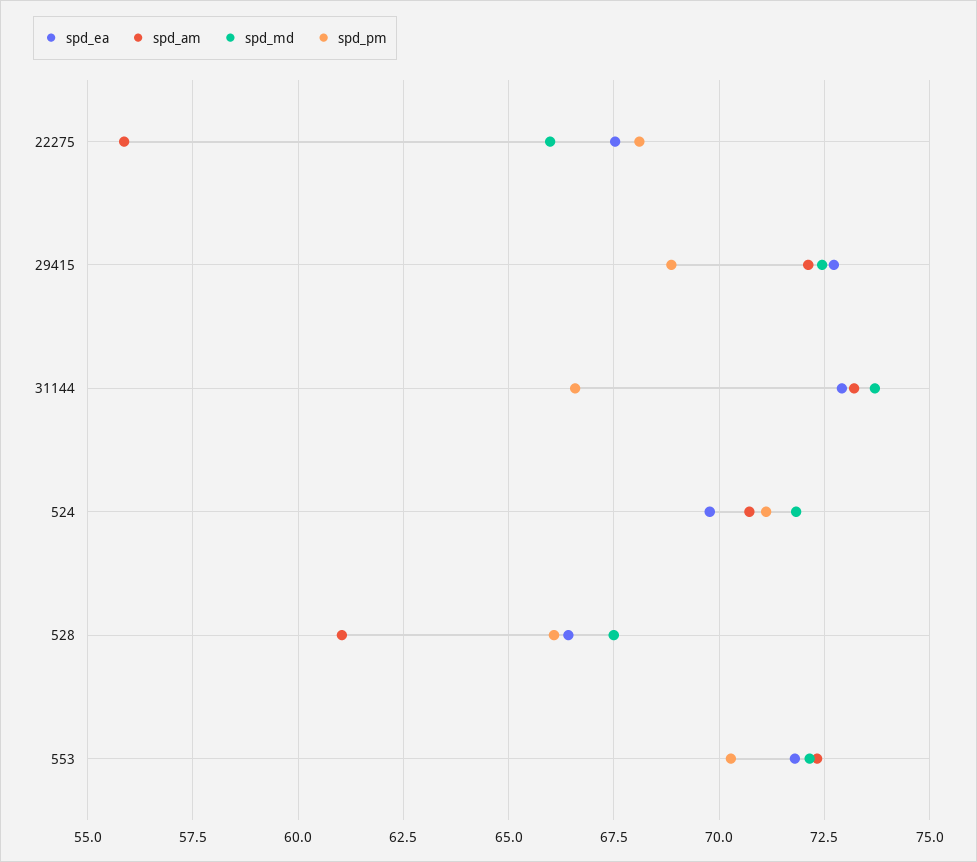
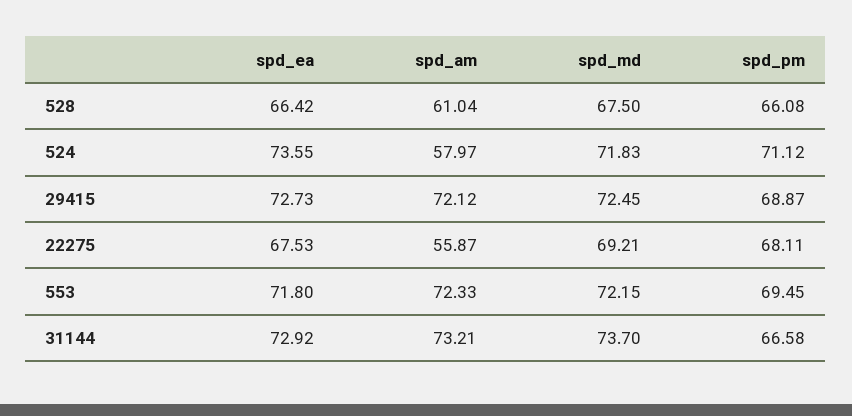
spd_md, 22275: 66 -> 69.21
spd_ea, 524: 69.75 -> 73.55
spd_am, 524: 70.75 -> 57.97
spd_pm, 553: 70.25 -> 69.45

